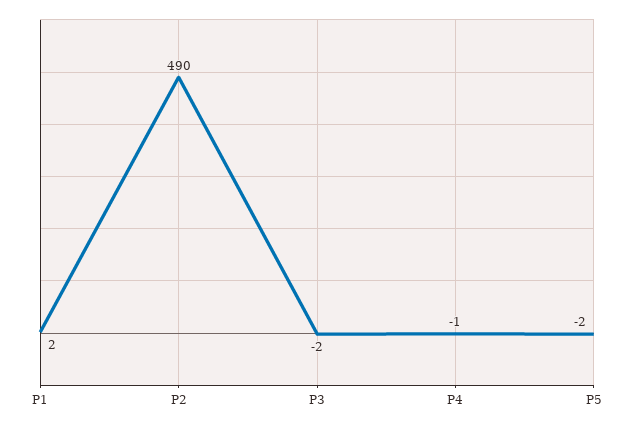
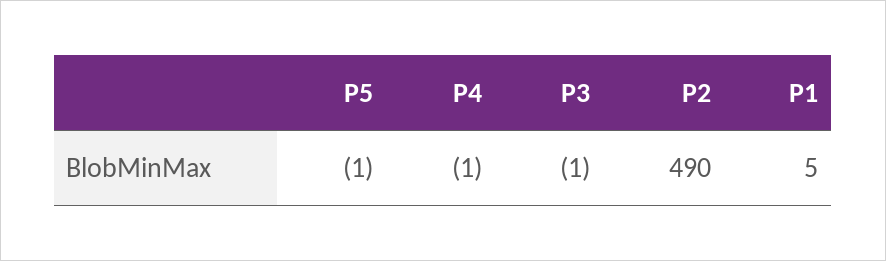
P1: 2 -> 5
P3: -2 -> -1
P5: -2 -> -1

